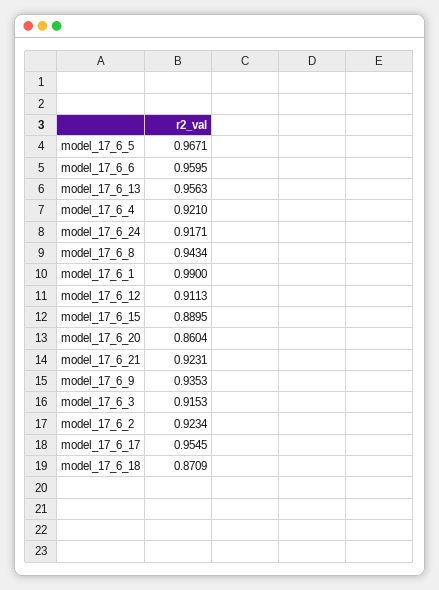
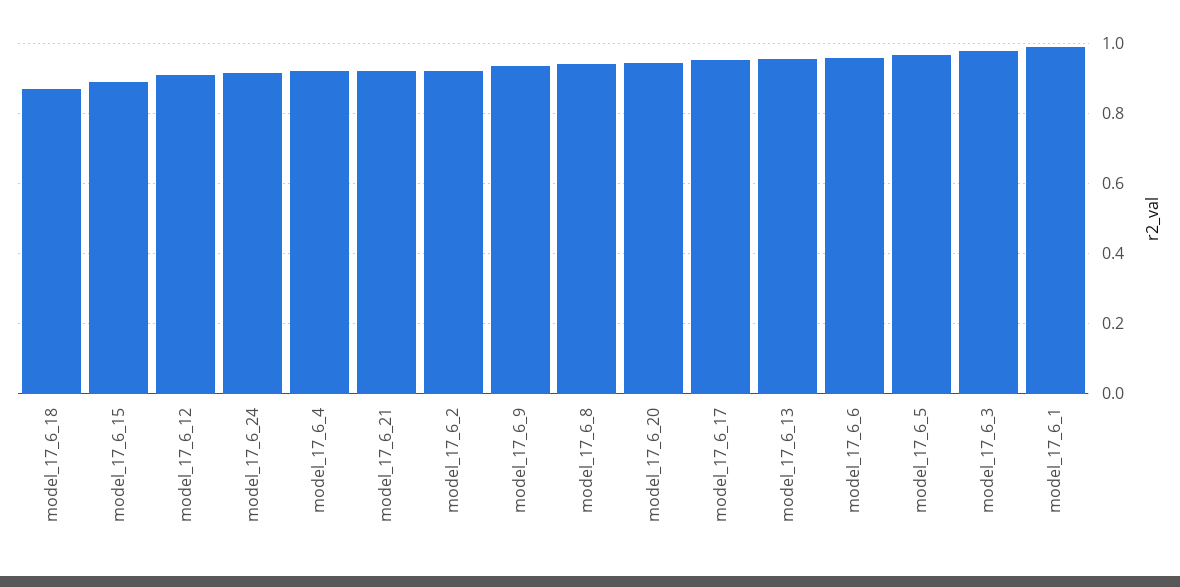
model_17_6_20: 0.8604 -> 0.94
model_17_6_3: 0.9153 -> 0.98

